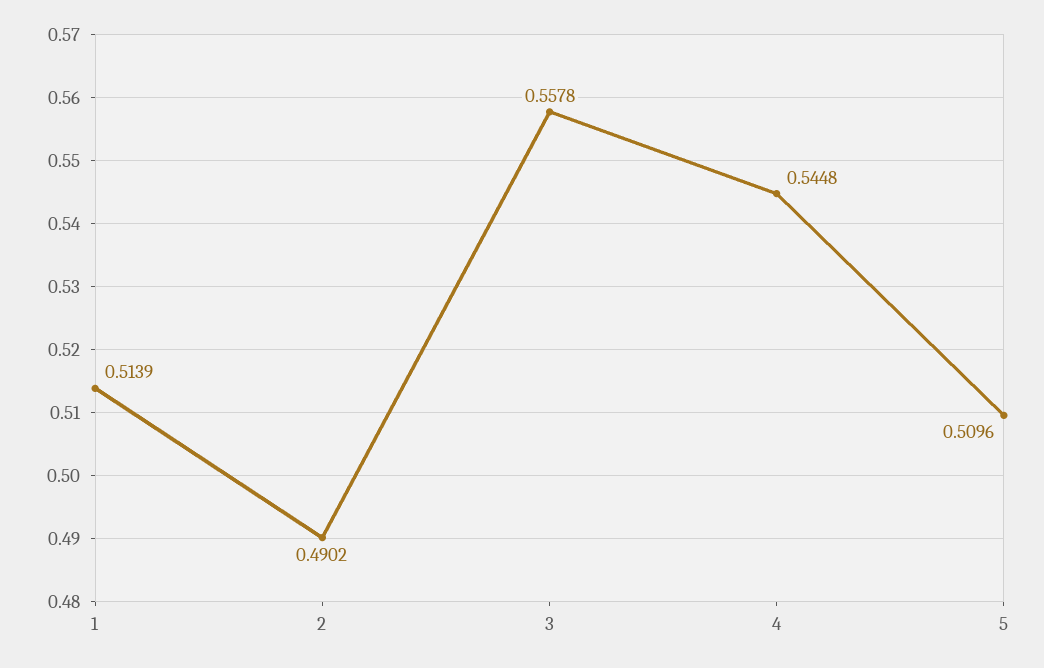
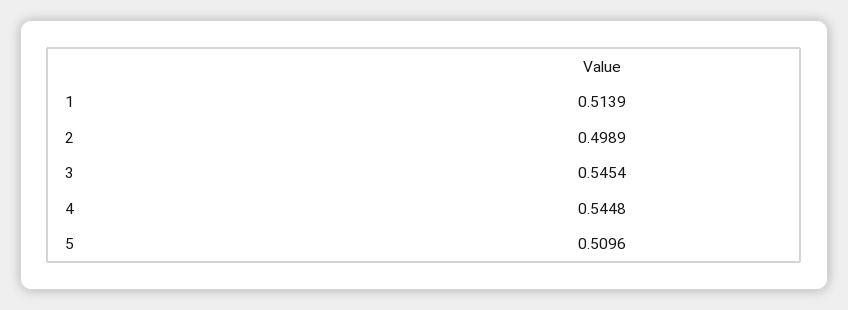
2: 0.4902 -> 0.4989
3: 0.5578 -> 0.5454

